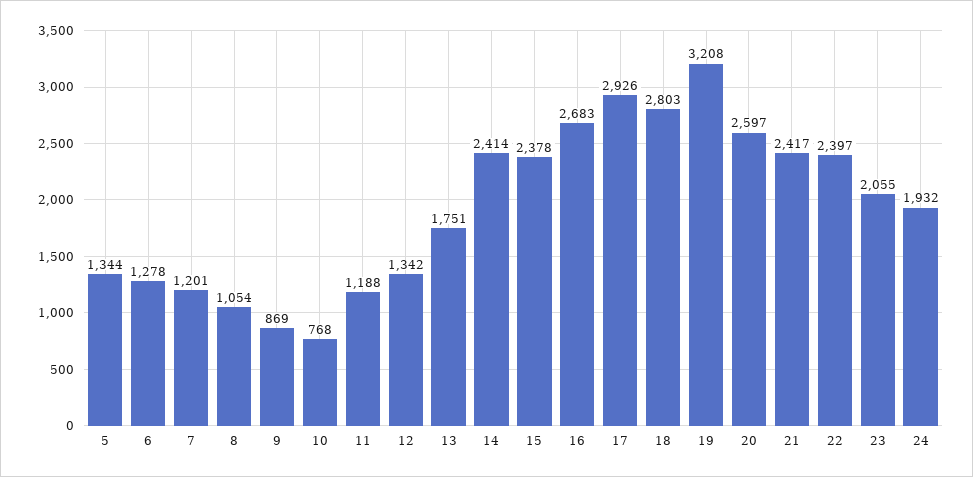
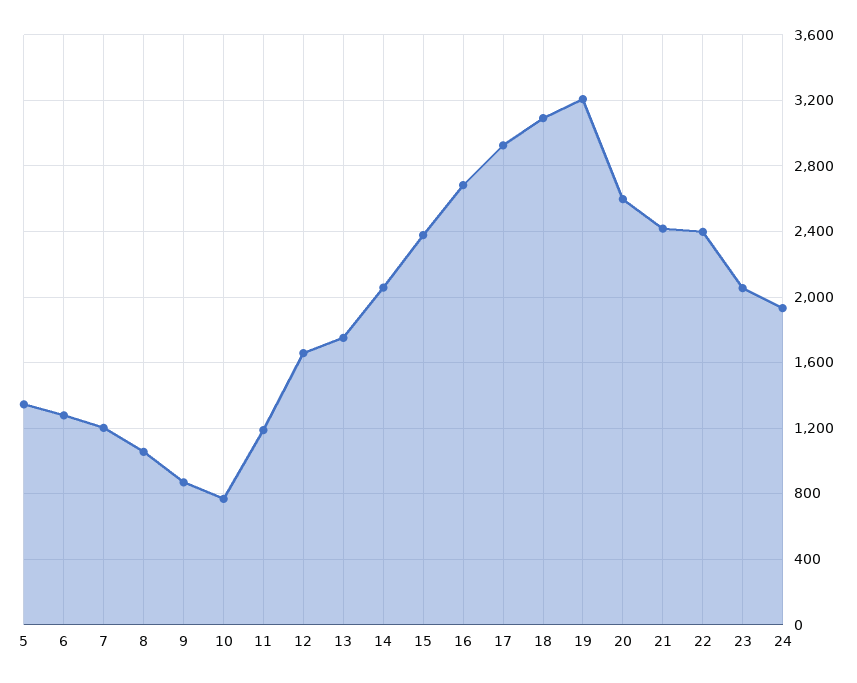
12: 1342 -> 1650
14: 2414 -> 2050
18: 2803 -> 3100

